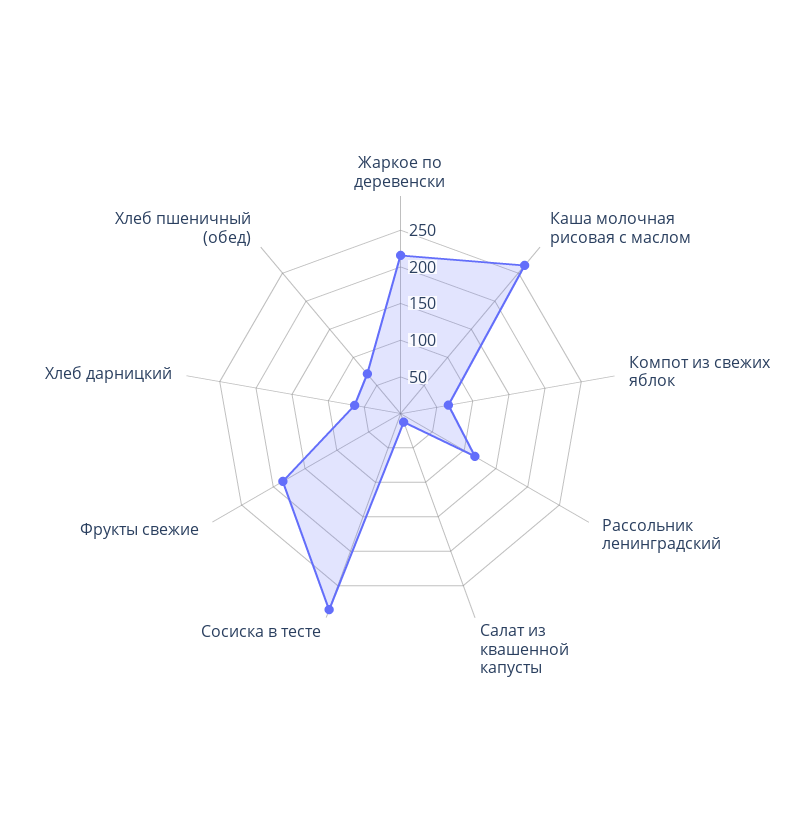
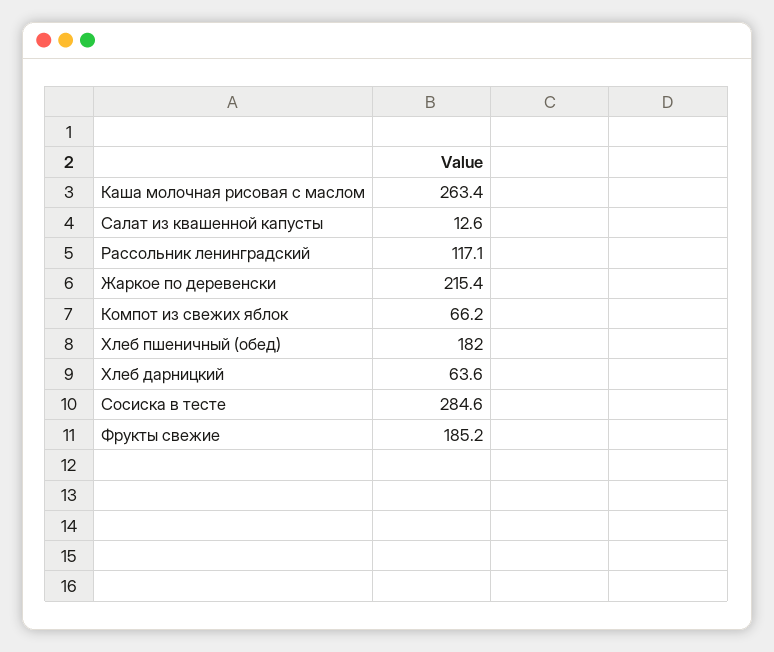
Хлеб пшеничный (обед): 75 -> 182

